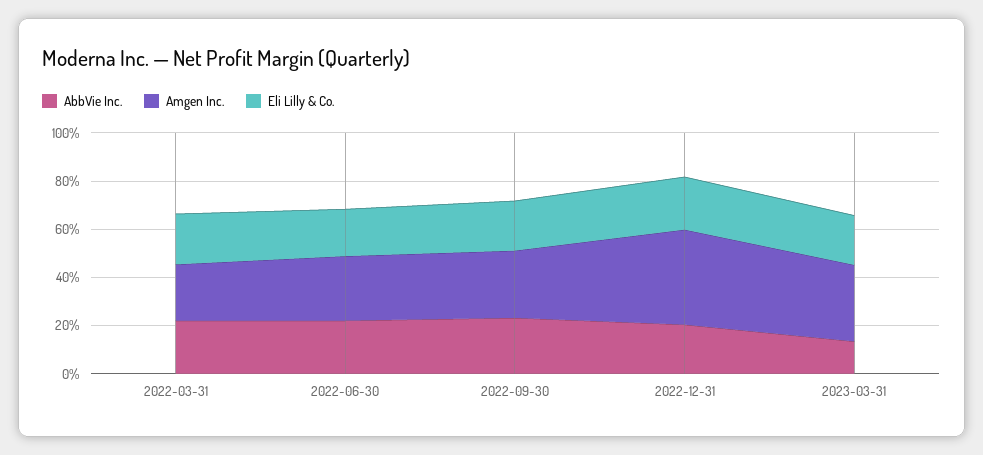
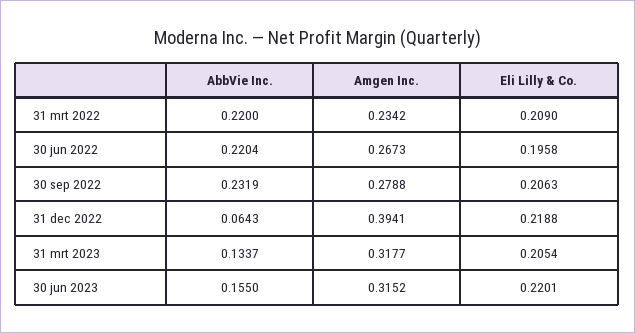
AbbVie Inc., 2022-12-31: 0.2 -> 0.0643
AbbVie Inc., 30 jun 2023: none -> 0.155
Amgen Inc., 30 jun 2023: none -> 0.3152
Eli Lilly & Co., 30 jun 2023: none -> 0.2201

